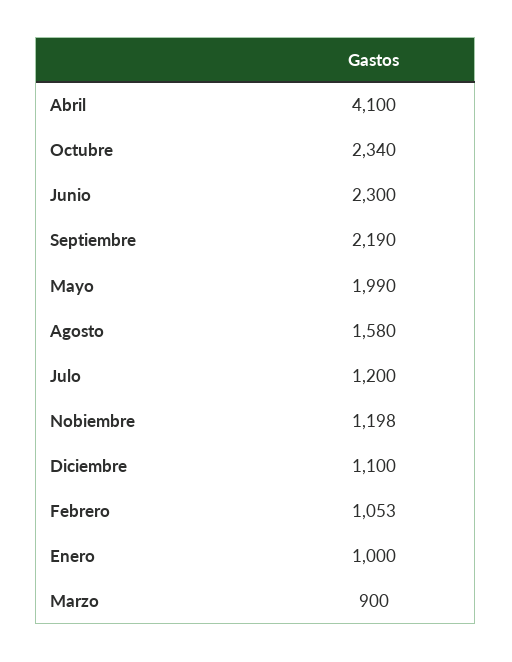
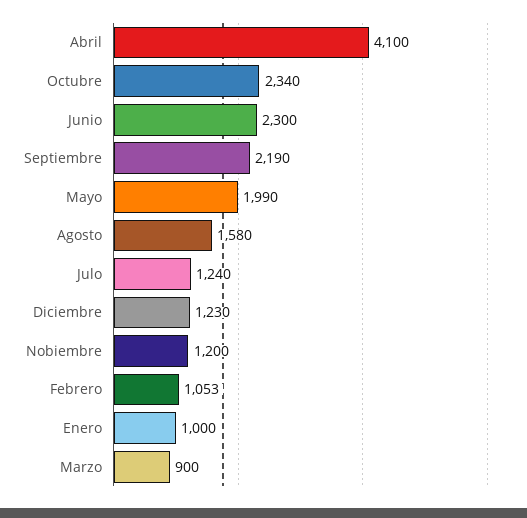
Julo: 1200 -> 1240
Nobiembre: 1198 -> 1200
Diciembre: 1100 -> 1230

